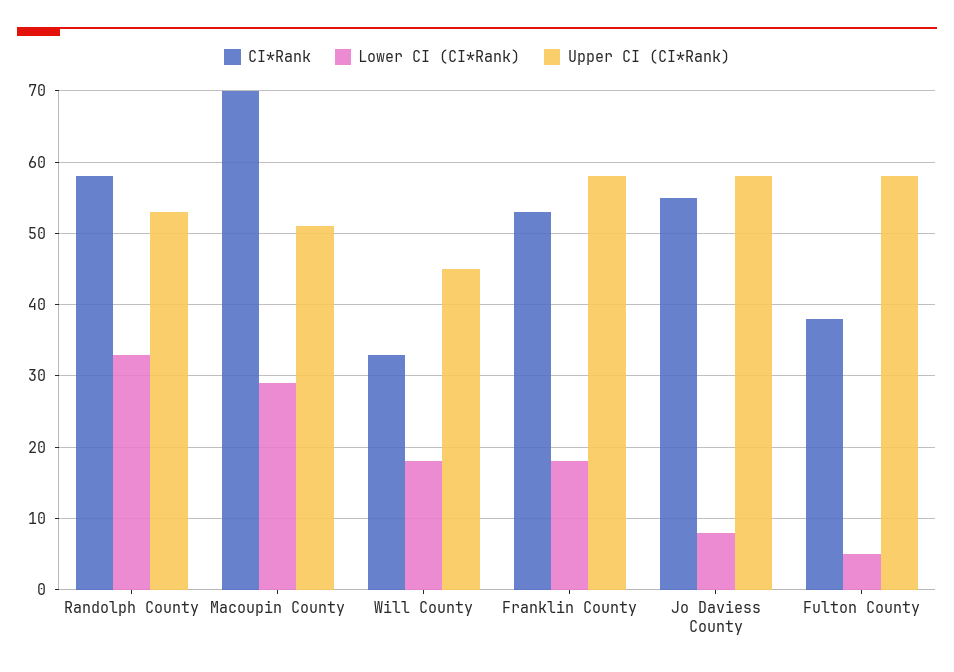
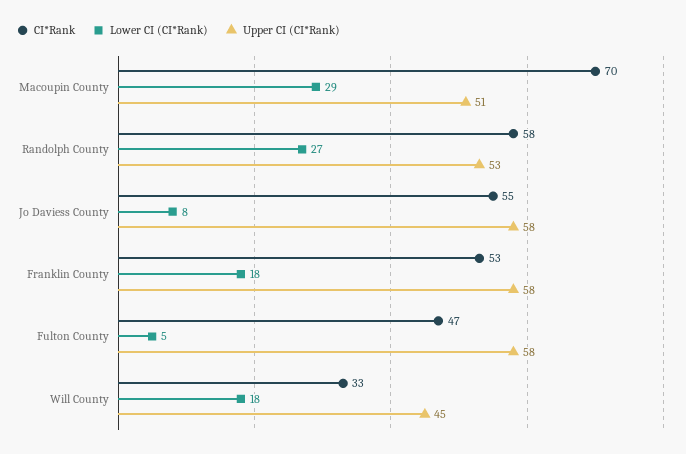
Lower CI (CI*Rank), Randolph County: 33 -> 27
CI*Rank, Fulton County: 38 -> 47

